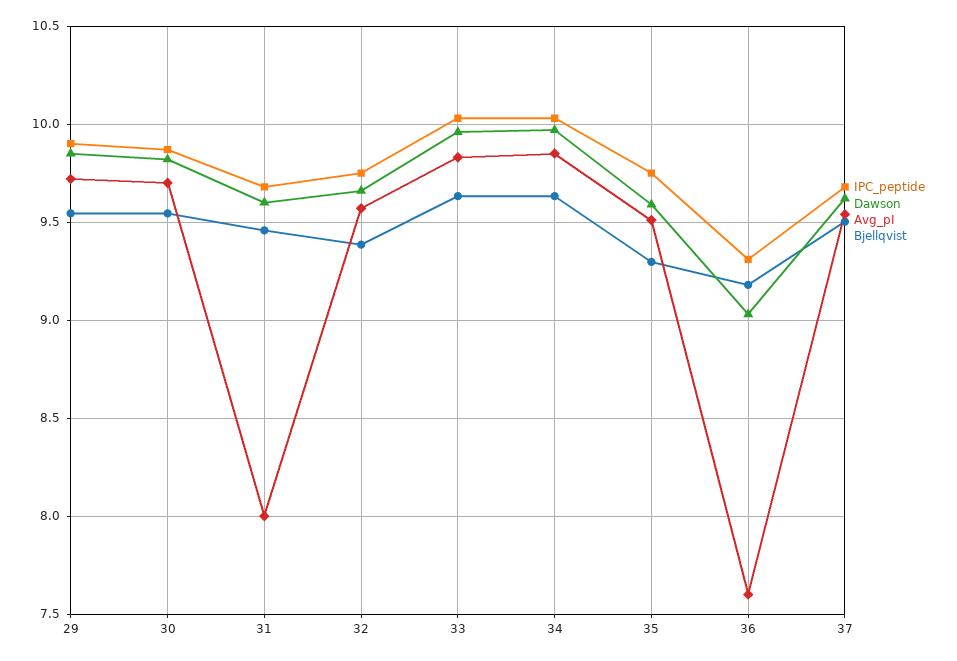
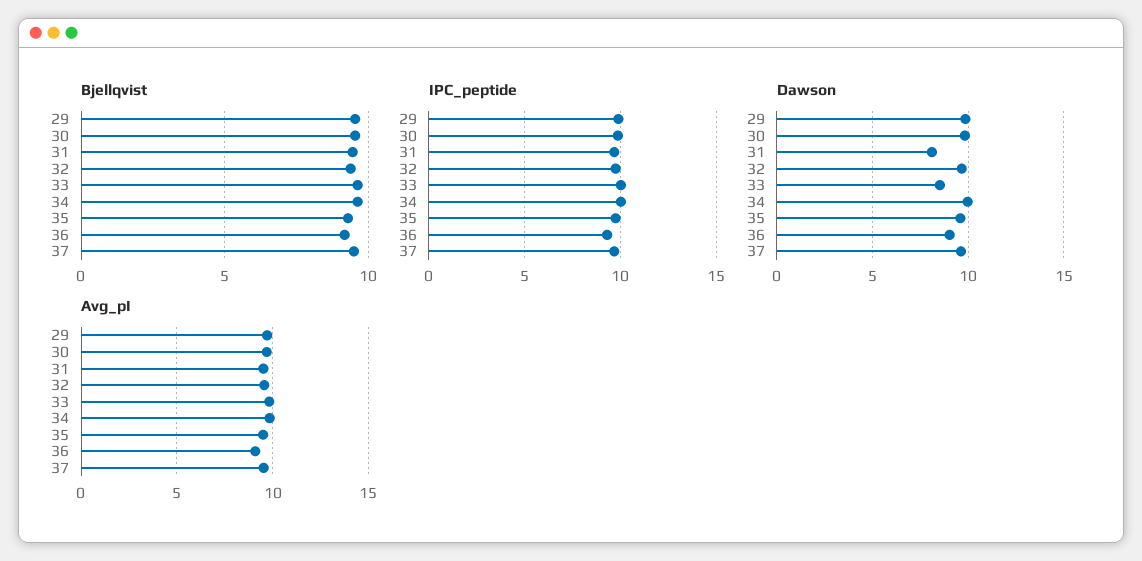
Dawson, 31: 9.6 -> 8
Avg_pI, 31: 8 -> 9.5
Dawson, 33: 9.95 -> 8.5
Avg_pI, 36: 7.6 -> 9

